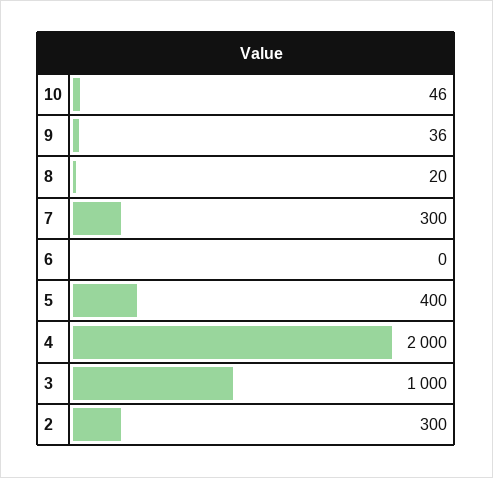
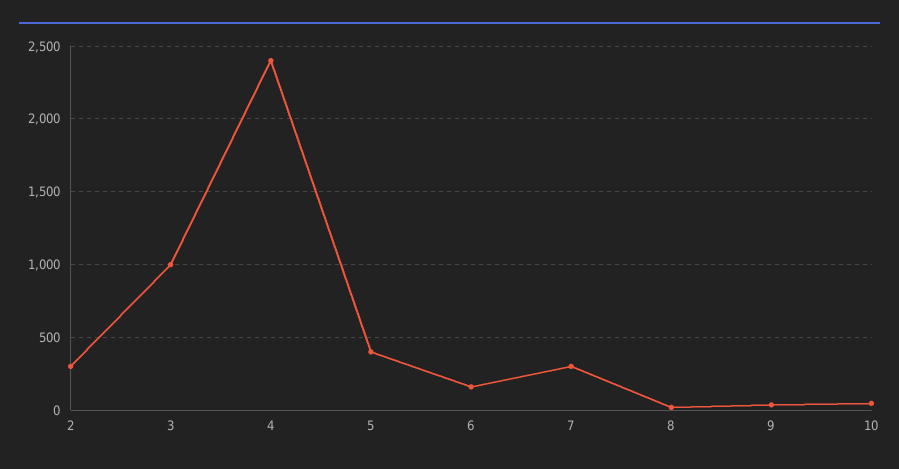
6: 0 -> 150
4: 2000 -> 2400

